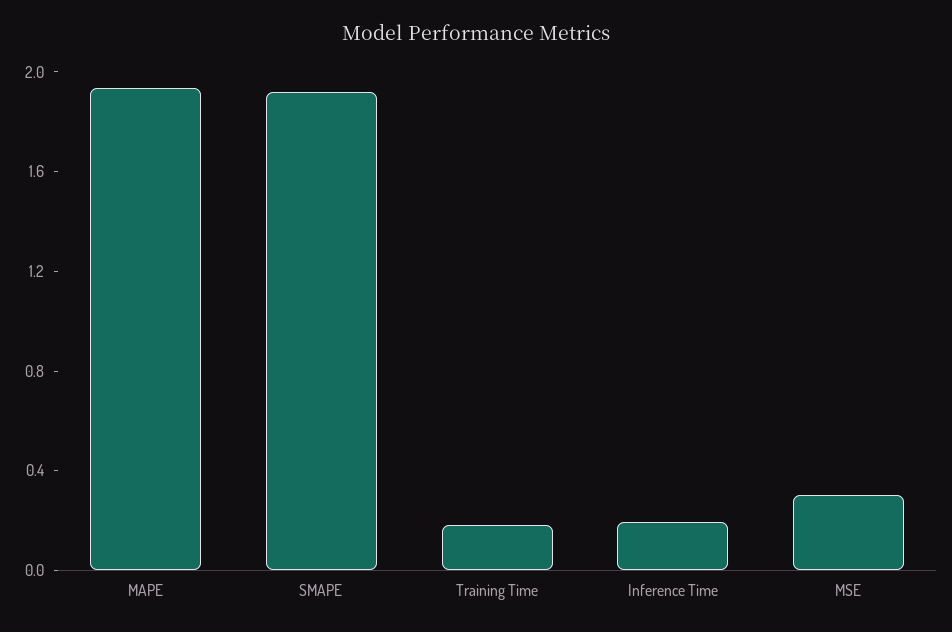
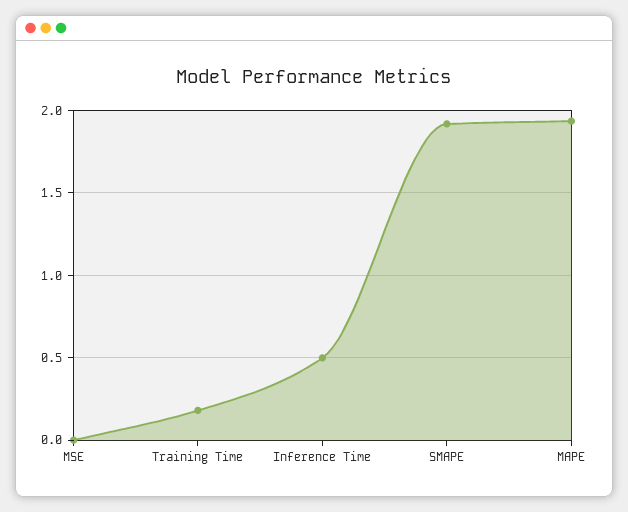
Inference Time: 0.2 -> 0.5
MSE: 0.3 -> 0

